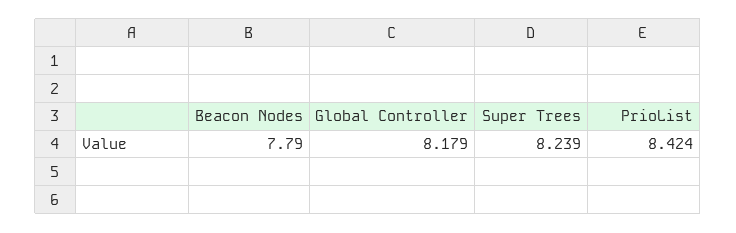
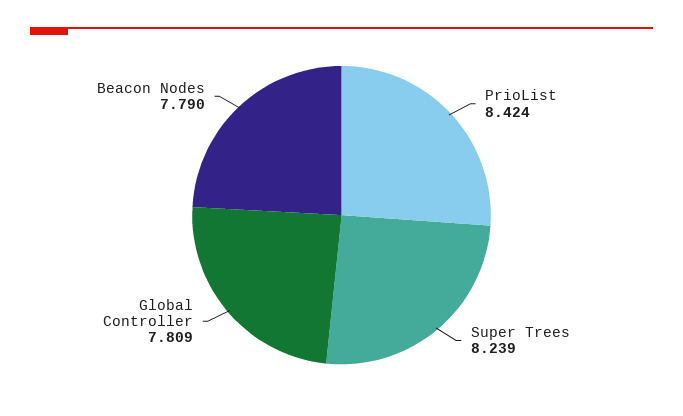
Global Controller: 8.179 -> 7.809

